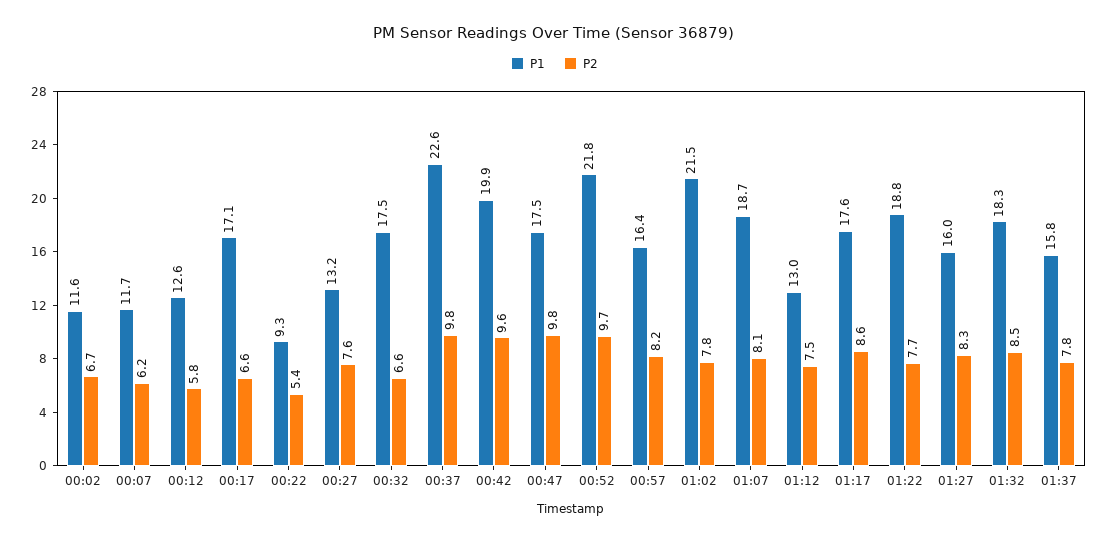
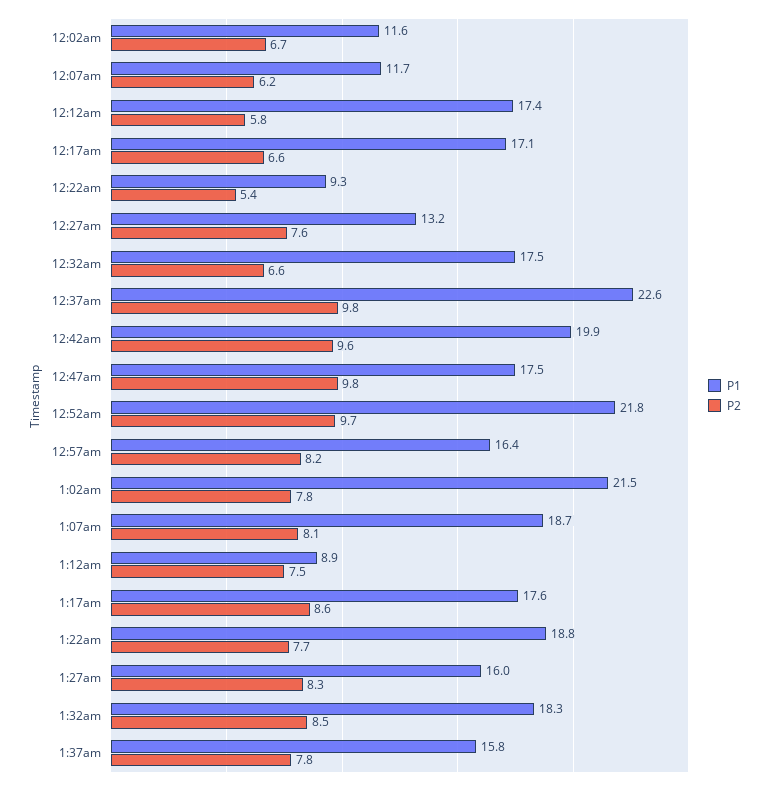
P1, 00:12: 12.6 -> 17.4
P1, 01:12: 13 -> 8.9

